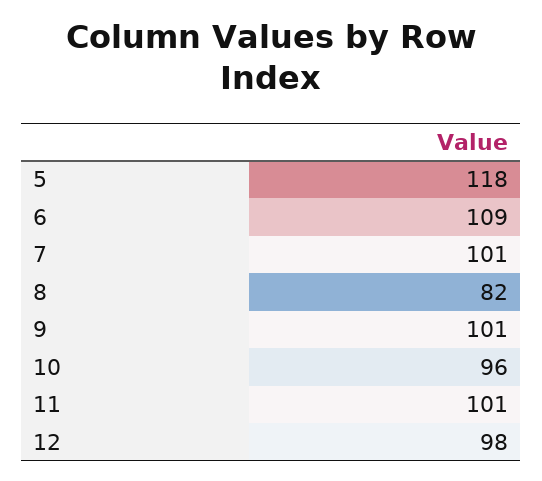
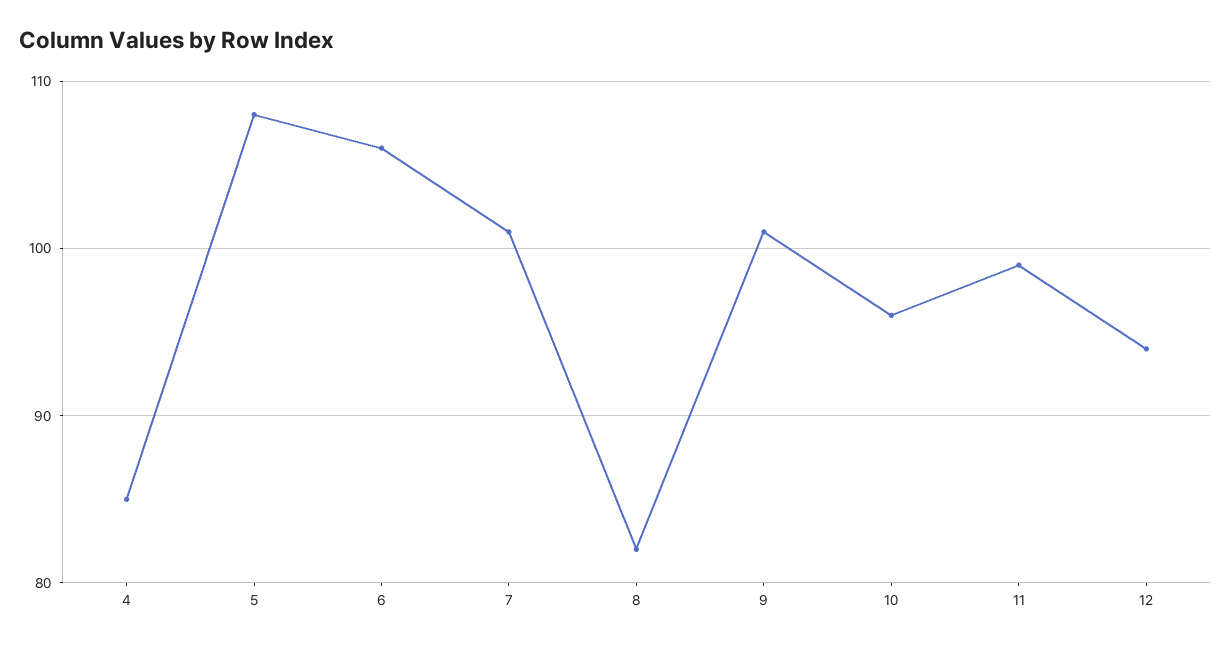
5: 118 -> 108
6: 109 -> 106
11: 101 -> 99
12: 98 -> 94
4: none -> 85

